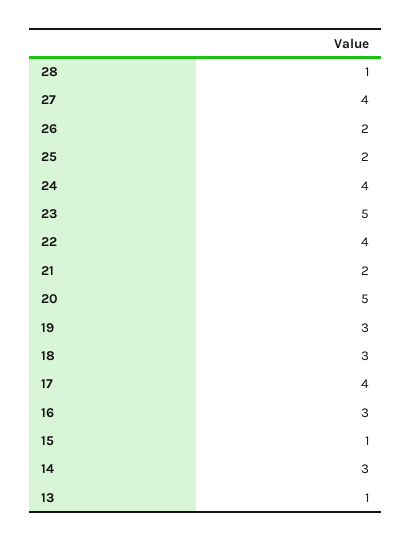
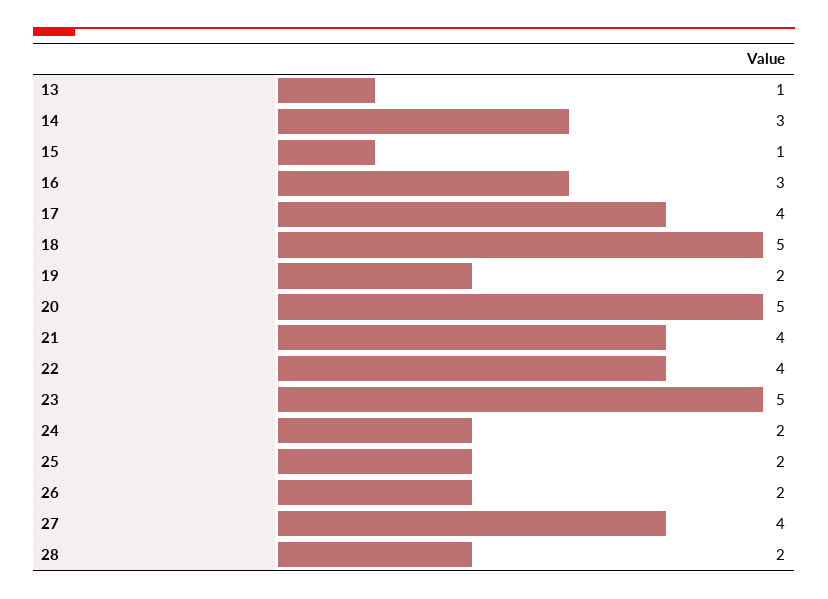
28: 1 -> 2
24: 4 -> 2
21: 2 -> 4
19: 3 -> 2
18: 3 -> 5

